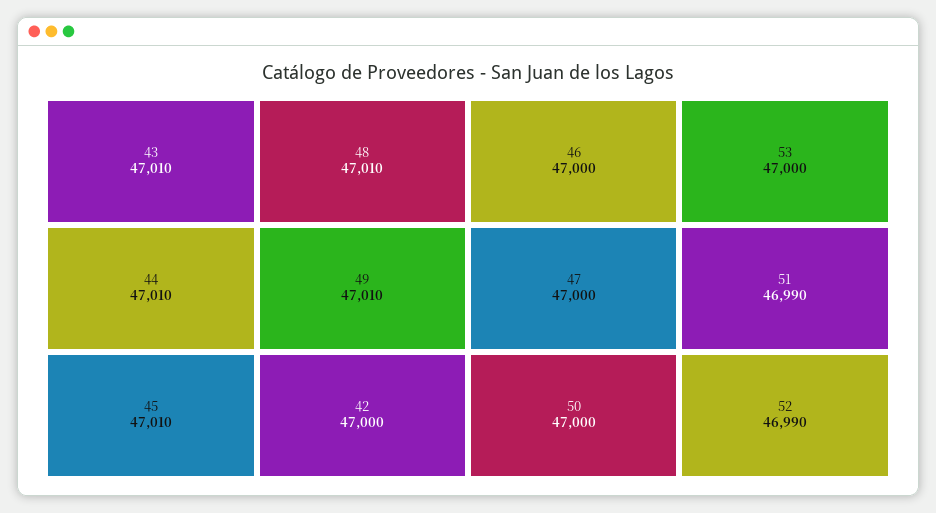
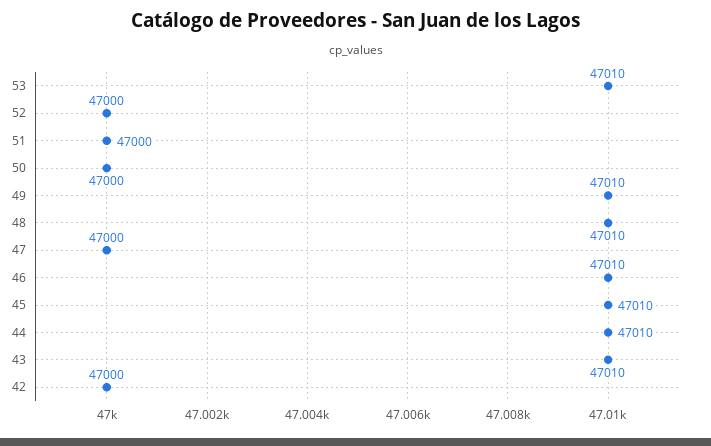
46: 47000 -> 47010
53: 47000 -> 47010
51: 46990 -> 47000
52: 46990 -> 47000

